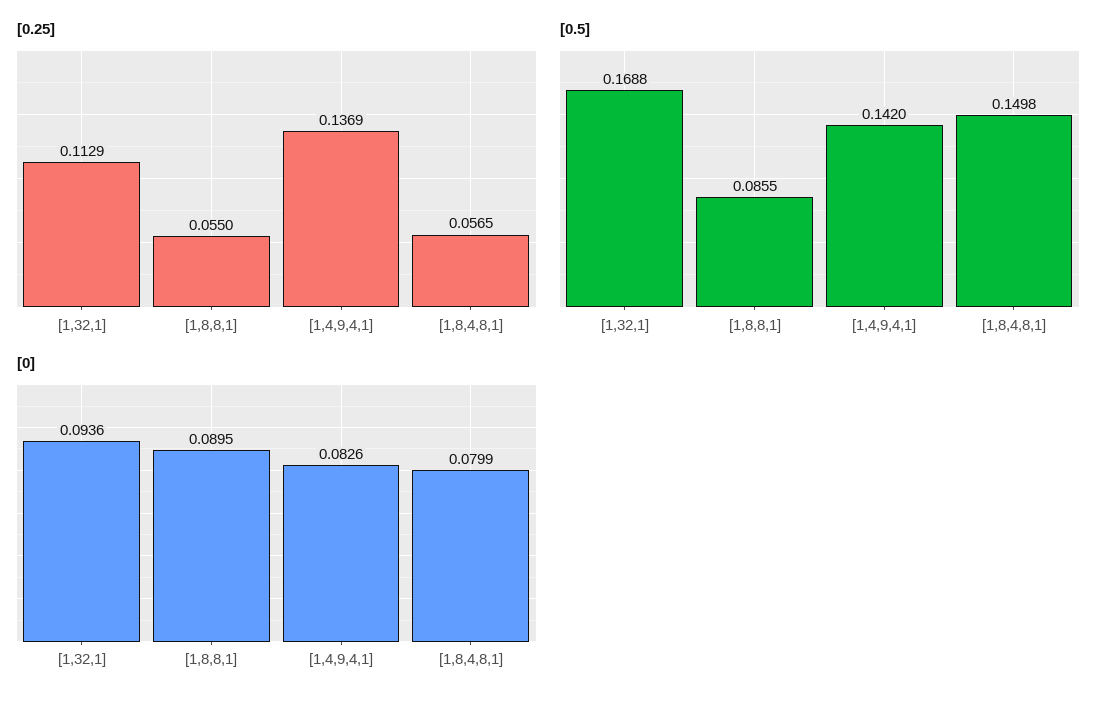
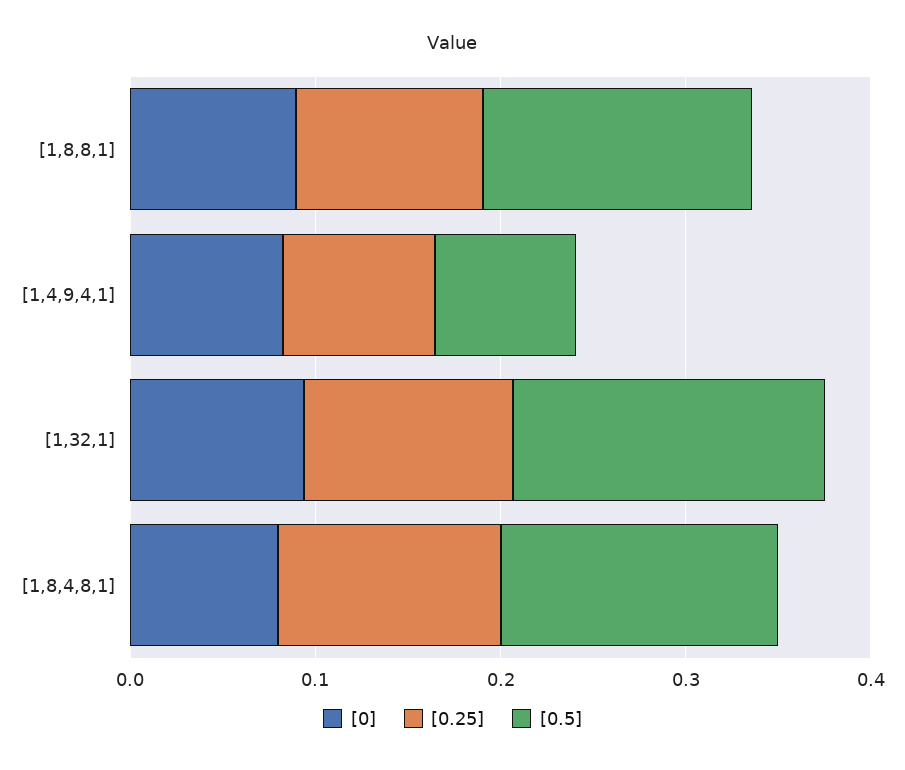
[0.25], [1,8,8,1]: 0.055 -> 0.1
[0.25], [1,4,9,4,1]: 0.1369 -> 0.08
[0.25], [1,8,4,8,1]: 0.0565 -> 0.12
[0.5], [1,8,8,1]: 0.0855 -> 0.14
[0.5], [1,4,9,4,1]: 0.142 -> 0.08

